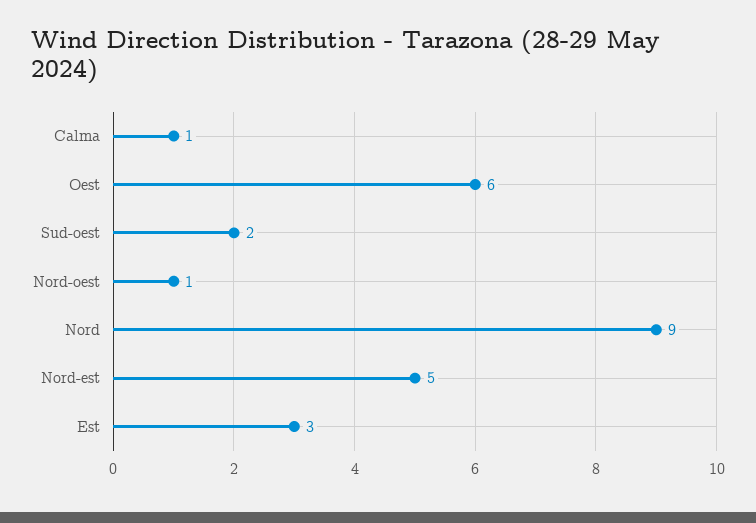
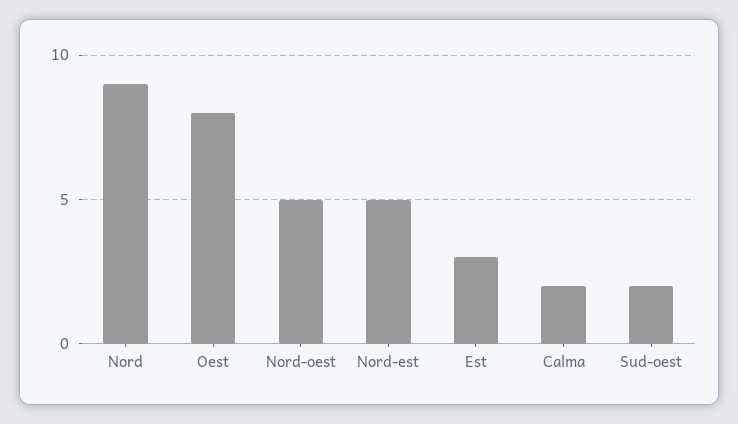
Calma: 1 -> 2
Oest: 6 -> 8
Nord-oest: 1 -> 5

